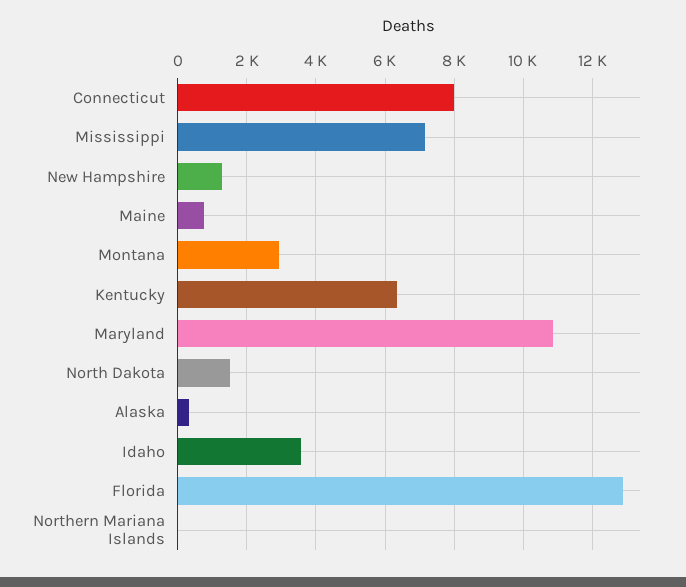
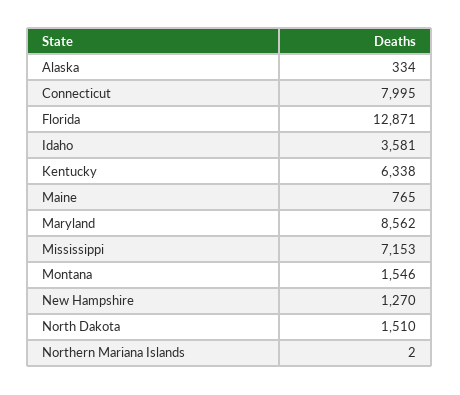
Montana: 3000 -> 1546
Maryland: 10800 -> 8562

